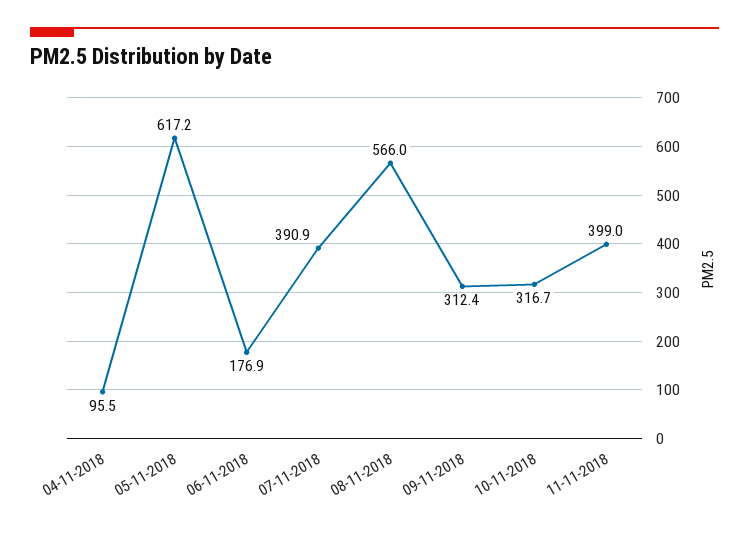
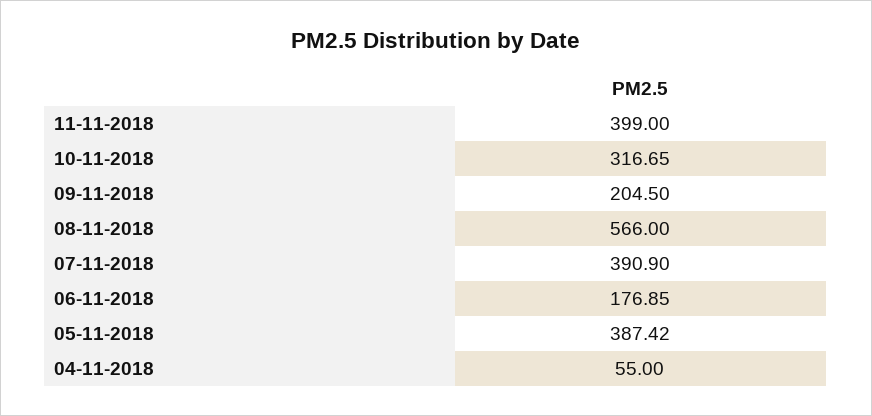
04-11-2018: 95.5 -> 55
05-11-2018: 617.2 -> 387.42
09-11-2018: 312.4 -> 204.5

